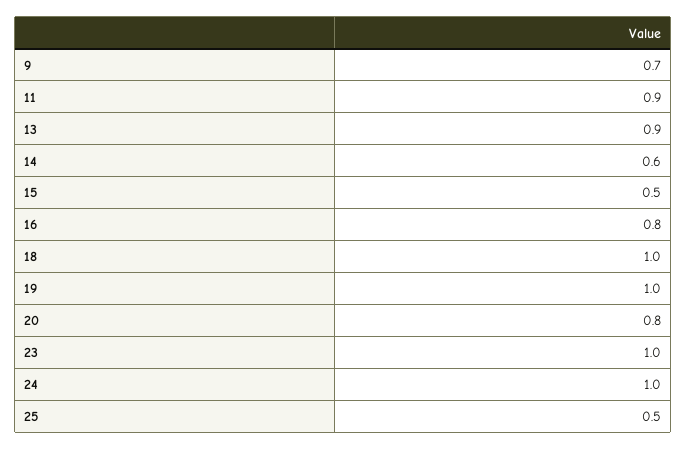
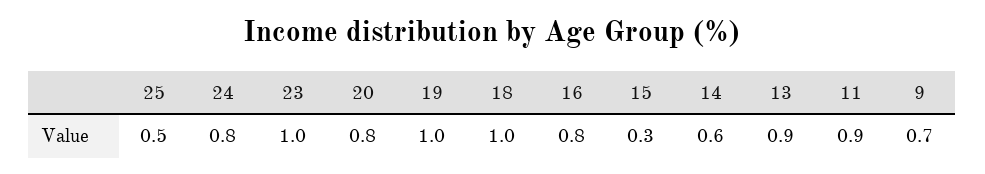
15: 0.5 -> 0.3
24: 1 -> 0.8

